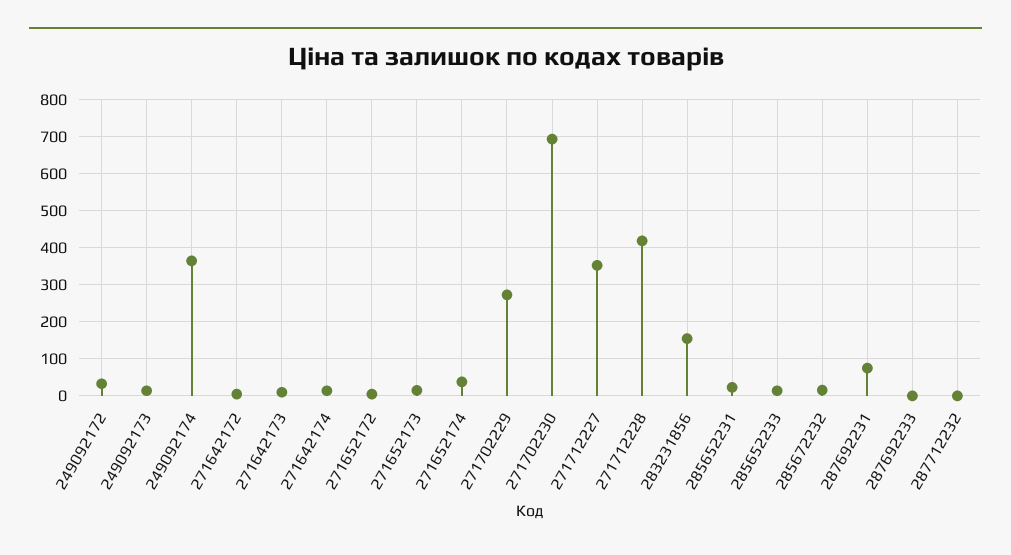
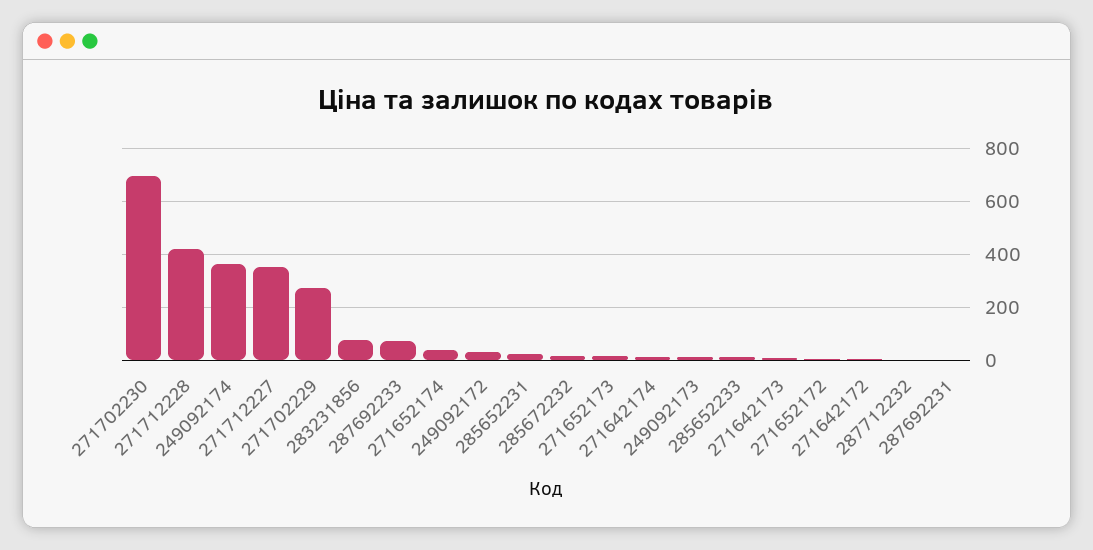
283231856: 160 -> 75
287692231: 80 -> 0
287692233: 0 -> 75

